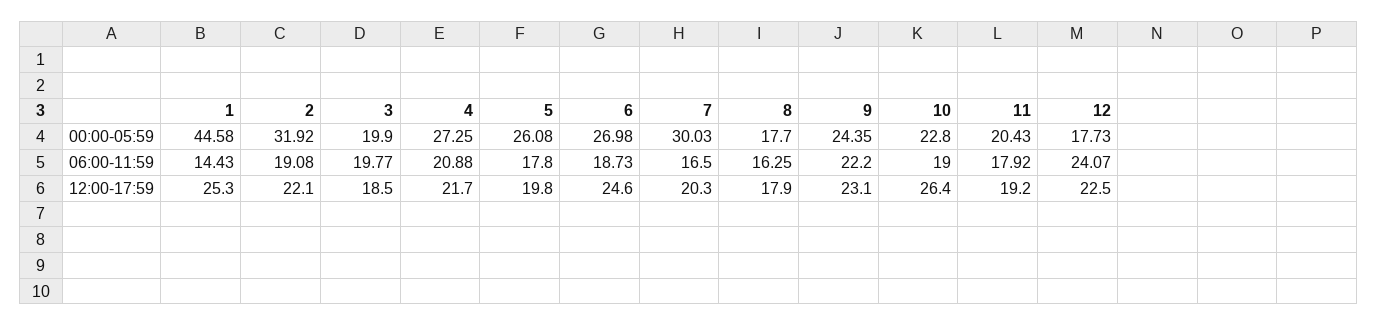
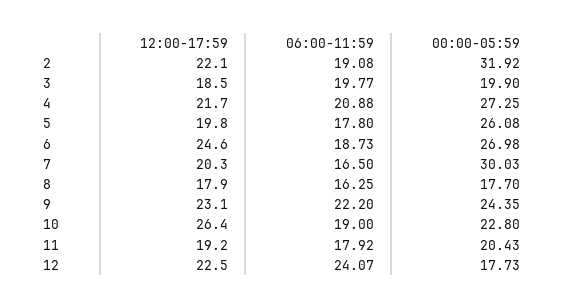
1, 00:00-05:59: 44.58 -> none
1, 06:00-11:59: 14.43 -> none
1, 12:00-17:59: 25.3 -> none

